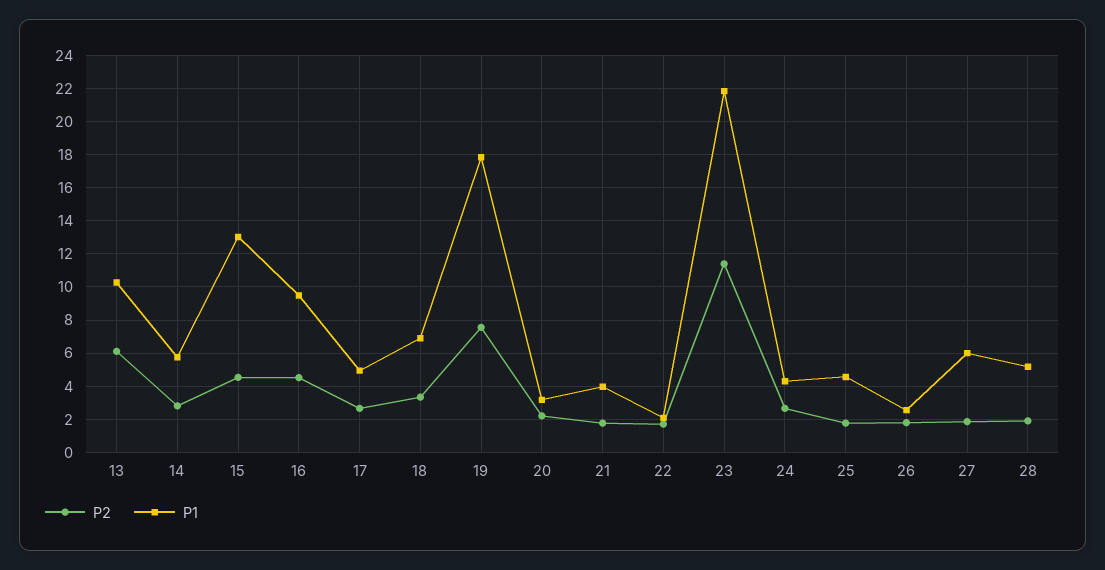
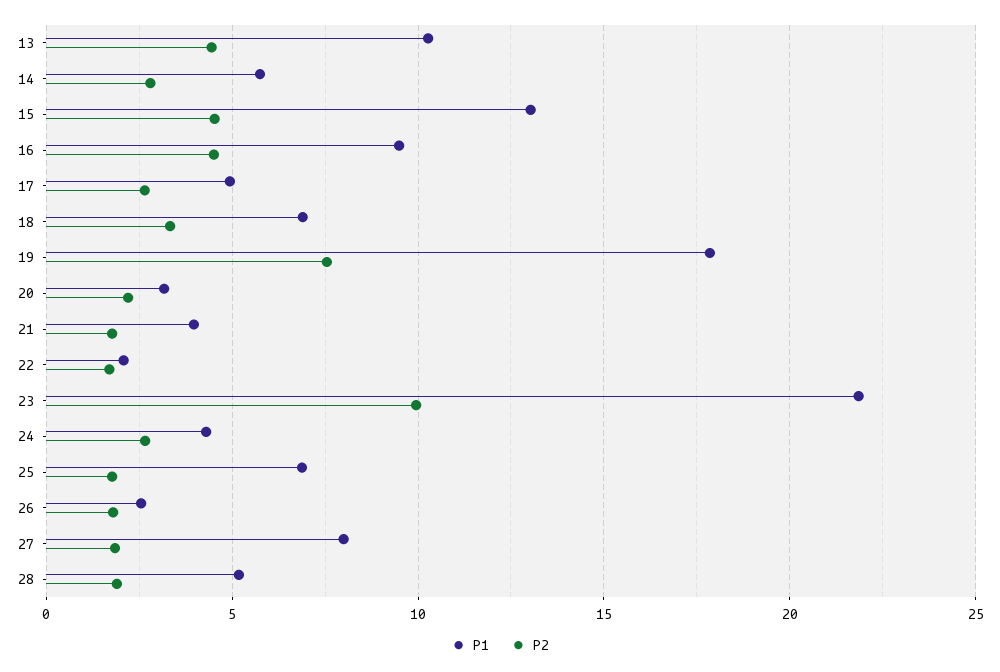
P2, 13: 6 -> 4.5
P2, 23: 11.5 -> 10
P1, 25: 4.5 -> 7
P1, 27: 6 -> 8

